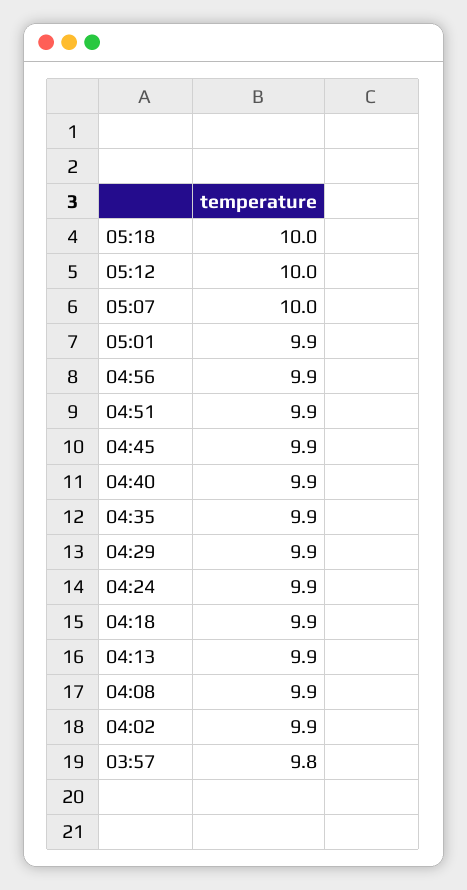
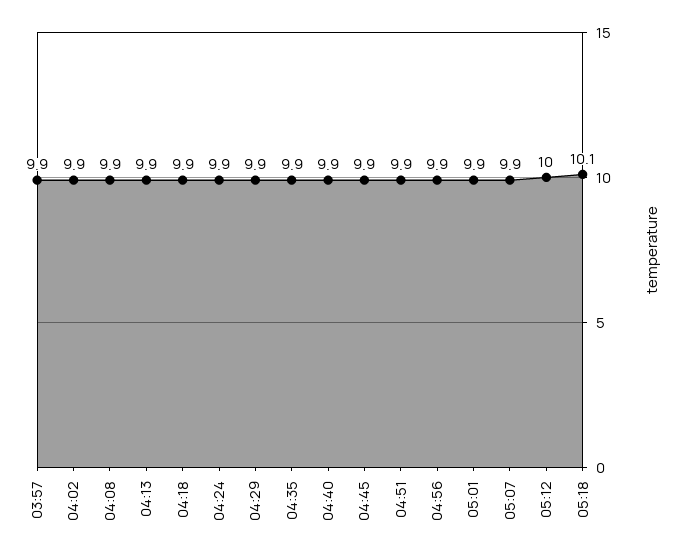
05:18: 10 -> 10.1
05:07: 10 -> 9.9
03:57: 9.8 -> 9.9

